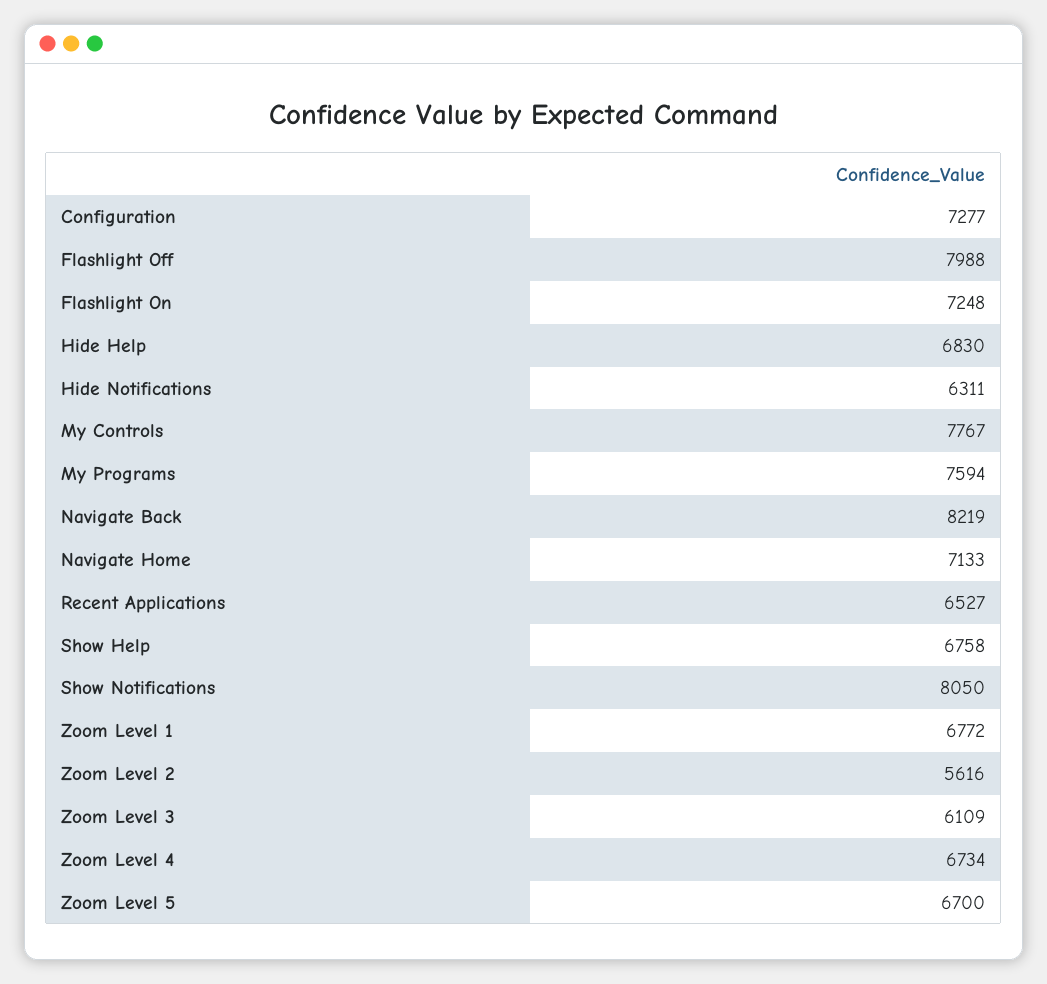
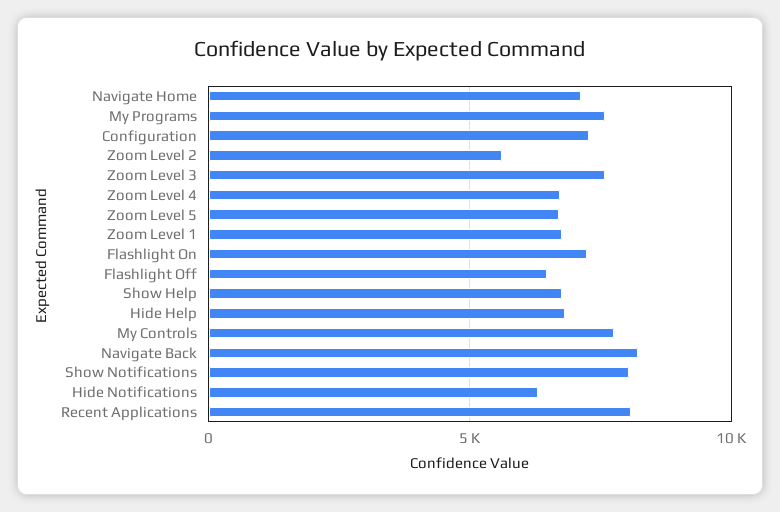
Flashlight Off: 7988 -> 6500
Recent Applications: 6527 -> 8000
Zoom Level 3: 6109 -> 7500

